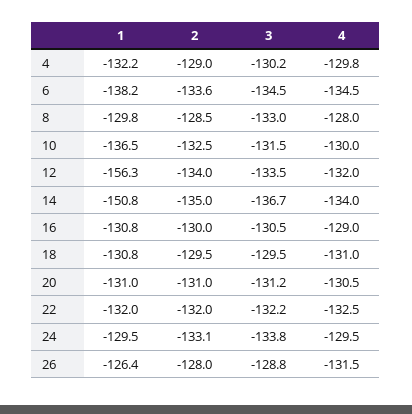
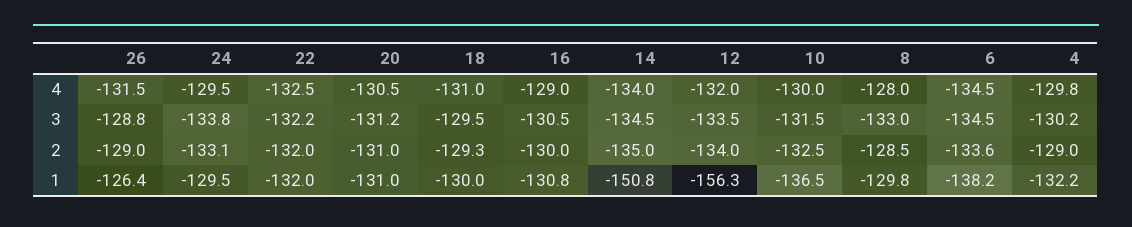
3, 14: -136.7 -> -134.5
1, 18: -130.8 -> -130
2, 18: -129.5 -> -129.3
2, 26: -128 -> -129

